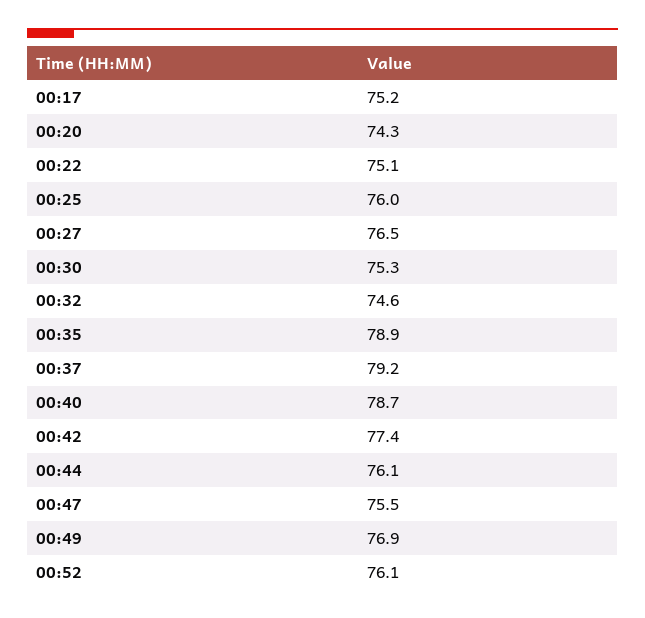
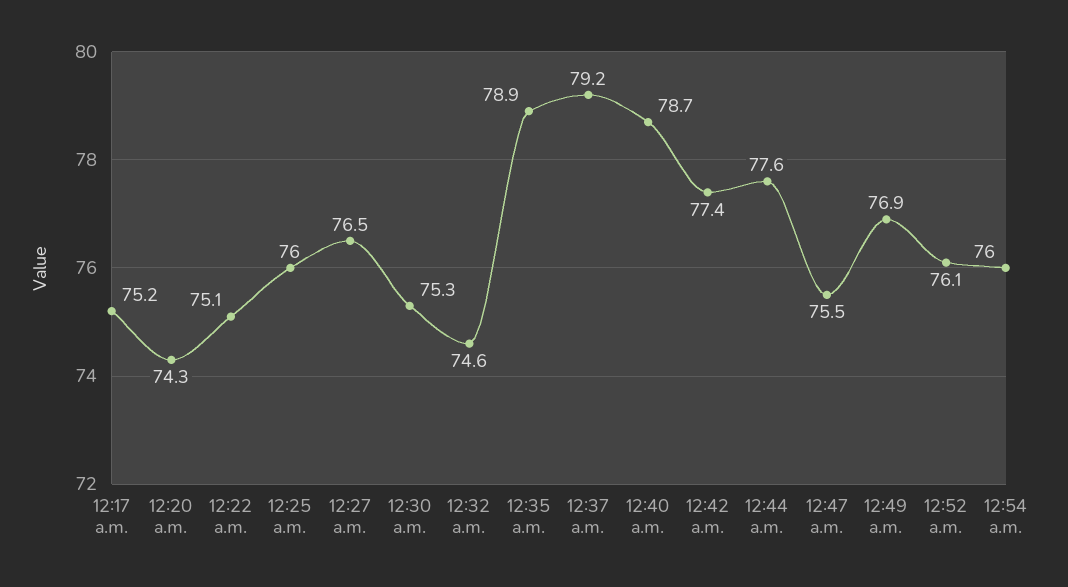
00:44: 76.1 -> 77.6
12:54 a.m.: none -> 76

